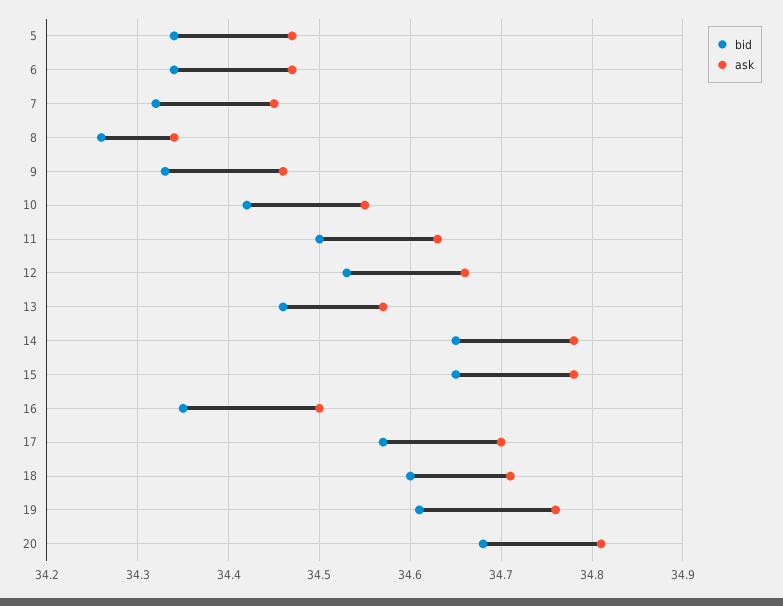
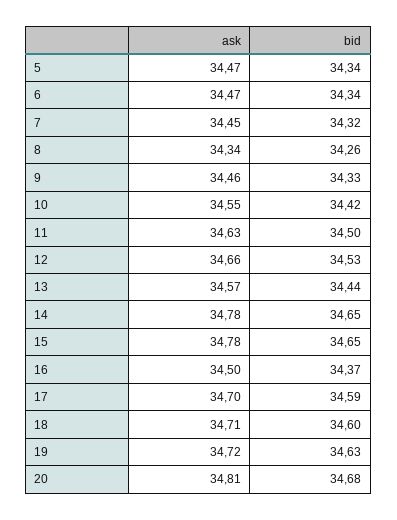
bid, 13: 34.46 -> 34.44
bid, 16: 34.35 -> 34.37
bid, 17: 34.57 -> 34.59
bid, 19: 34.61 -> 34.63
ask, 19: 34.76 -> 34.72

